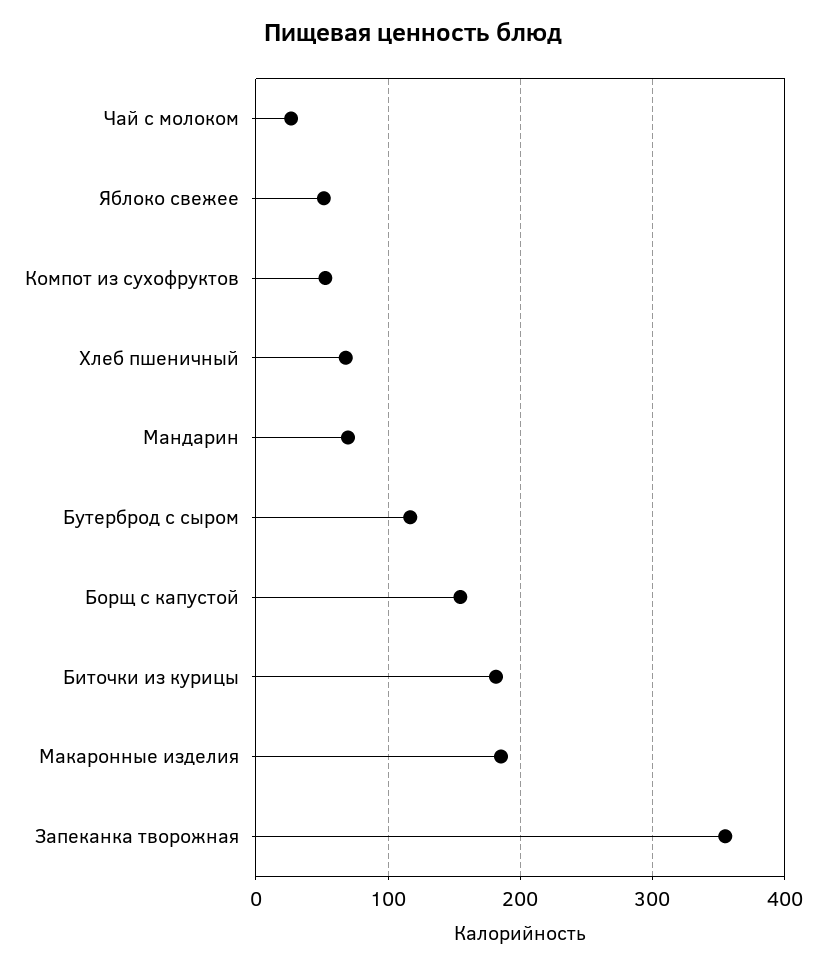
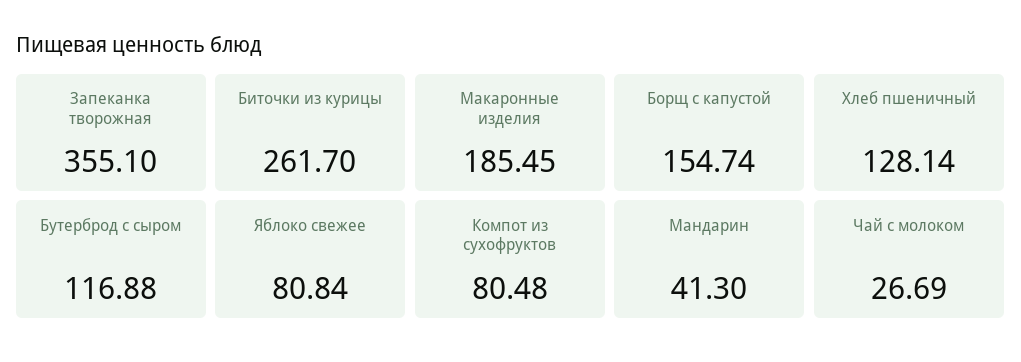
Яблоко свежее: 50 -> 80.84
Компот из сухофруктов: 50 -> 80.48
Хлеб пшеничный: 70 -> 128.14
Мандарин: 70 -> 41.3
Биточки из курицы: 180 -> 261.7

